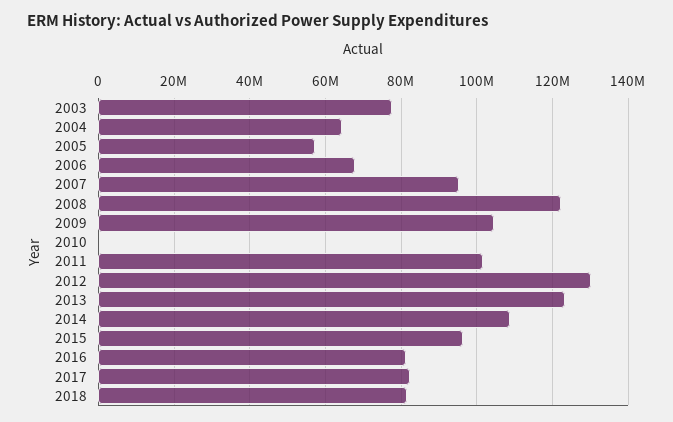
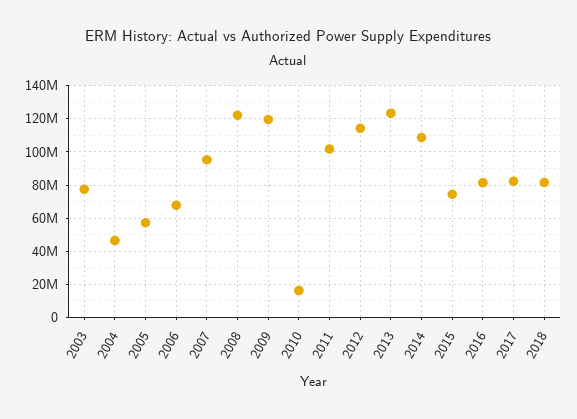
2004: 64000000 -> 45000000
2009: 104000000 -> 120000000
2010: 0 -> 15000000
2012: 130000000 -> 115000000
2015: 96000000 -> 75000000

